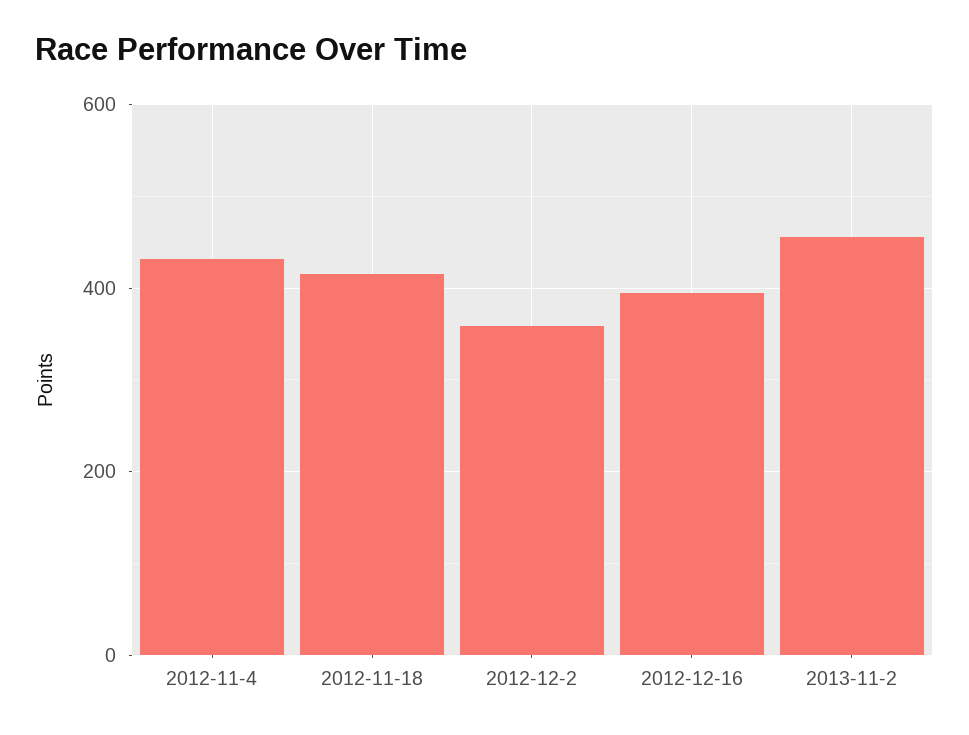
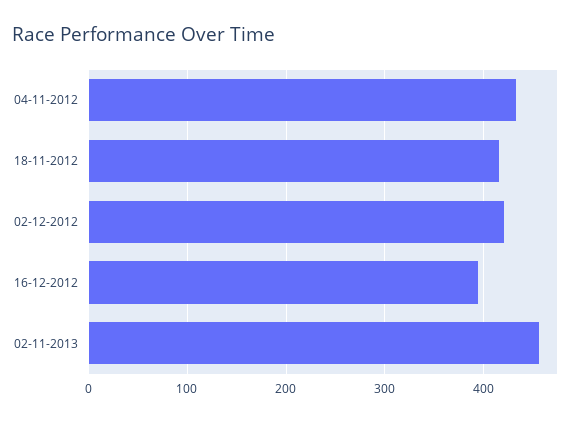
2012-12-2: 360 -> 420

